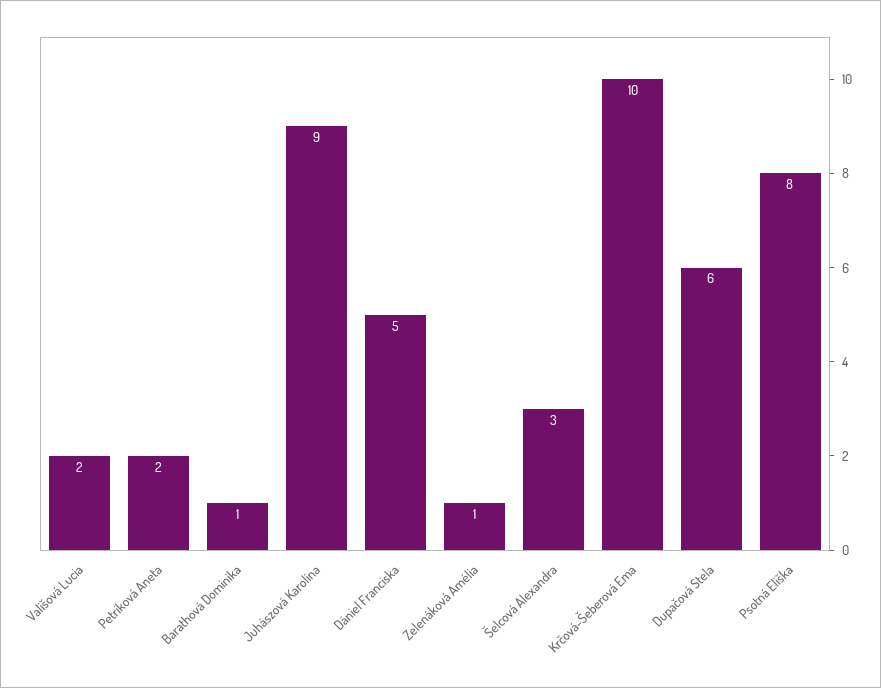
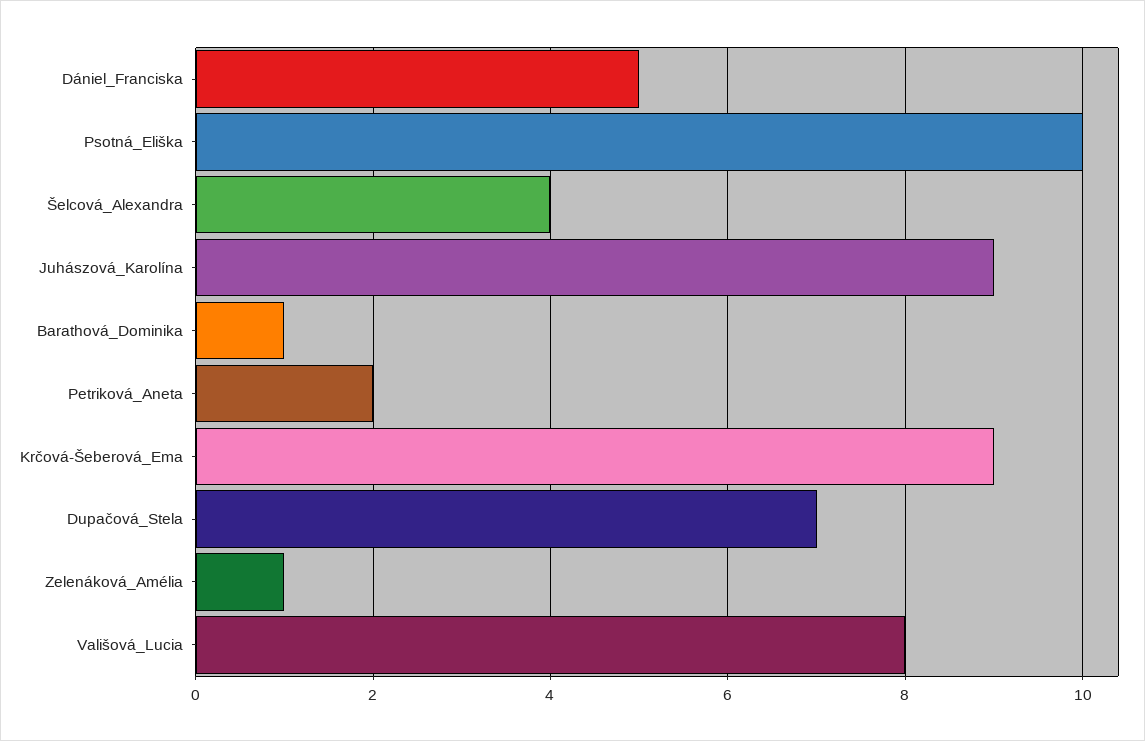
Vališová Lucia: 2 -> 8
Šelcová Alexandra: 3 -> 4
Krčová-Šeberová Ema: 10 -> 9
Dupačová Stela: 6 -> 7
Psotná Eliška: 8 -> 10

